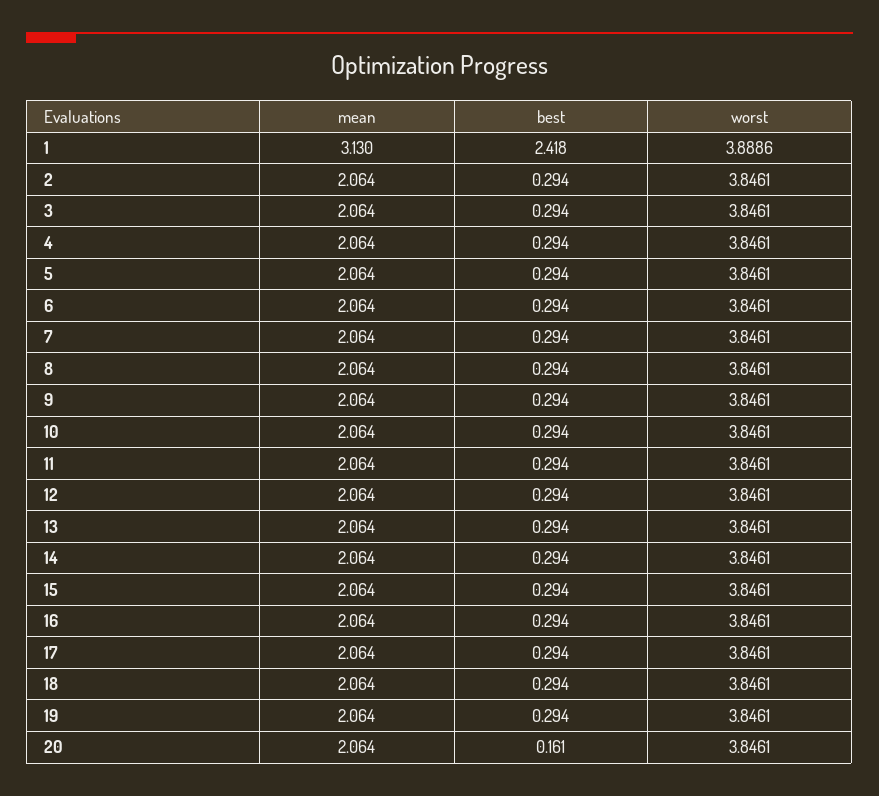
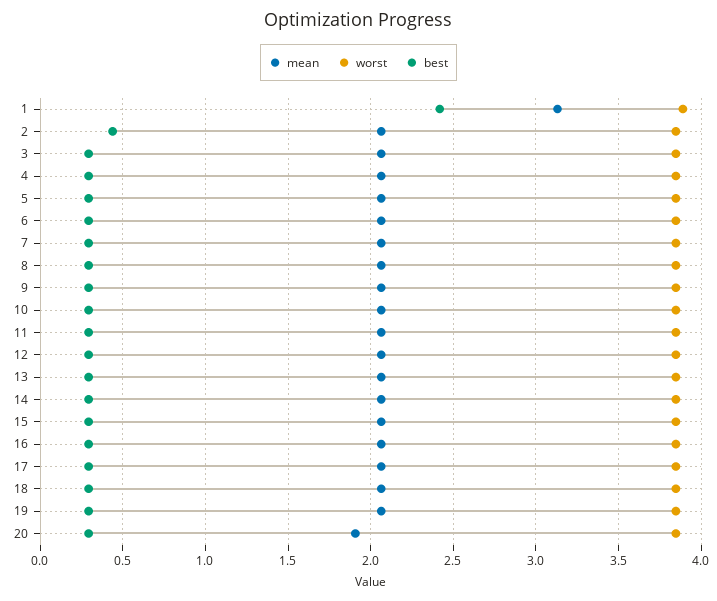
best, 2: 0.294 -> 0.45
mean, 20: 2.064 -> 1.9
best, 20: 0.161 -> 0.3

